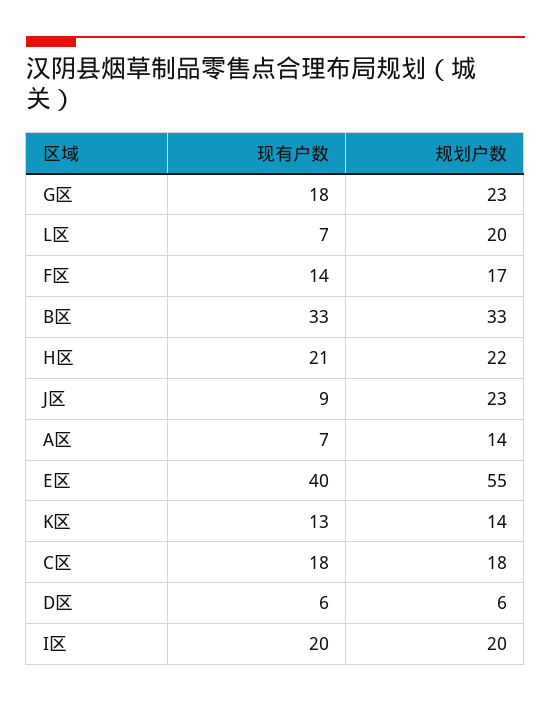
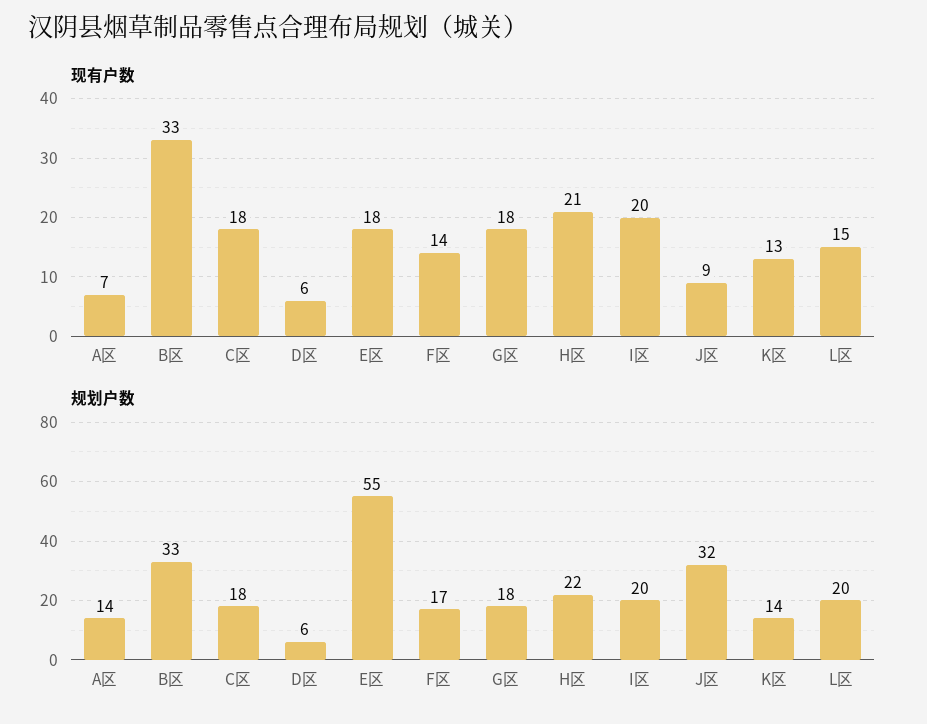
规划户数, G区: 23 -> 18
现有户数, L区: 7 -> 15
规划户数, J区: 23 -> 32
现有户数, E区: 40 -> 18

